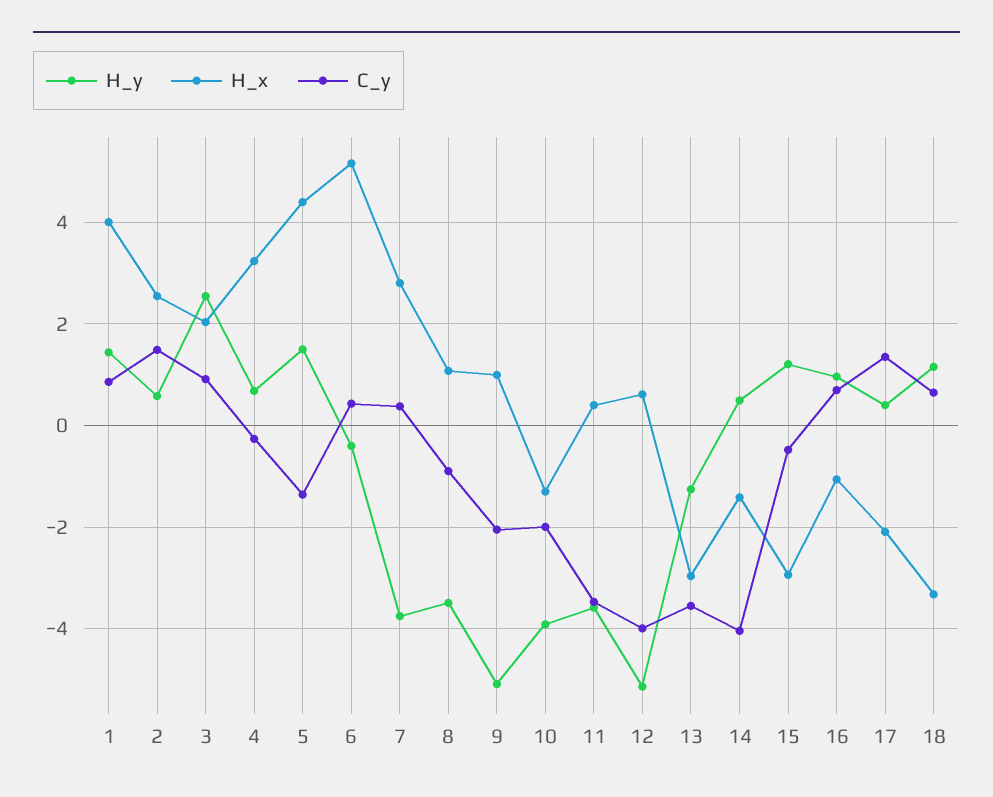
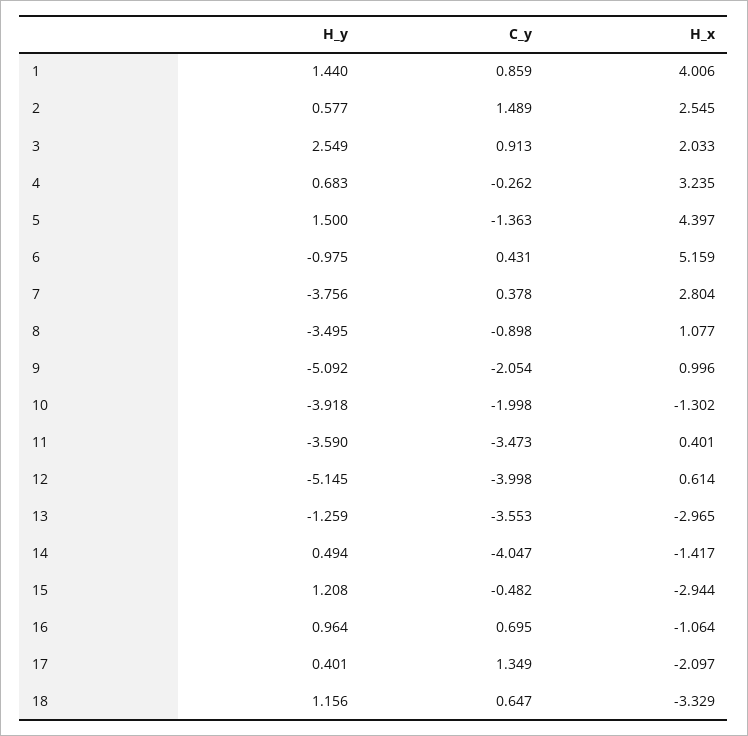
H_y, 6: -0.4 -> -0.975

